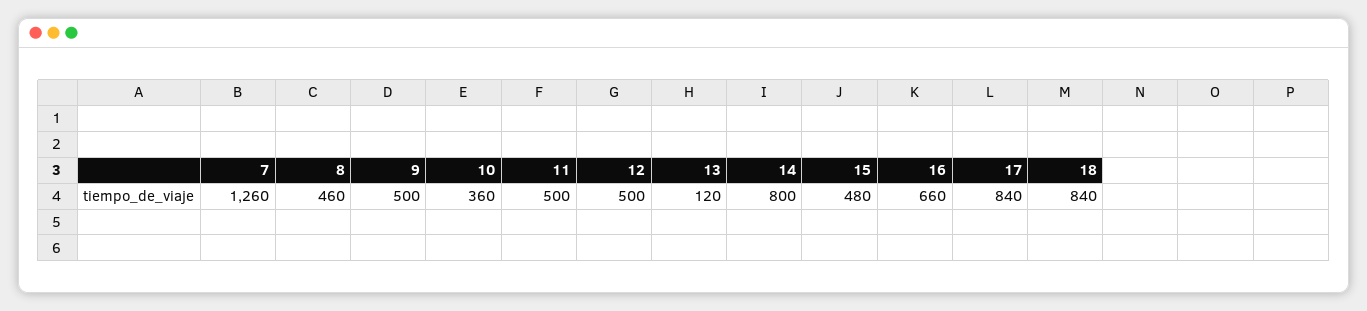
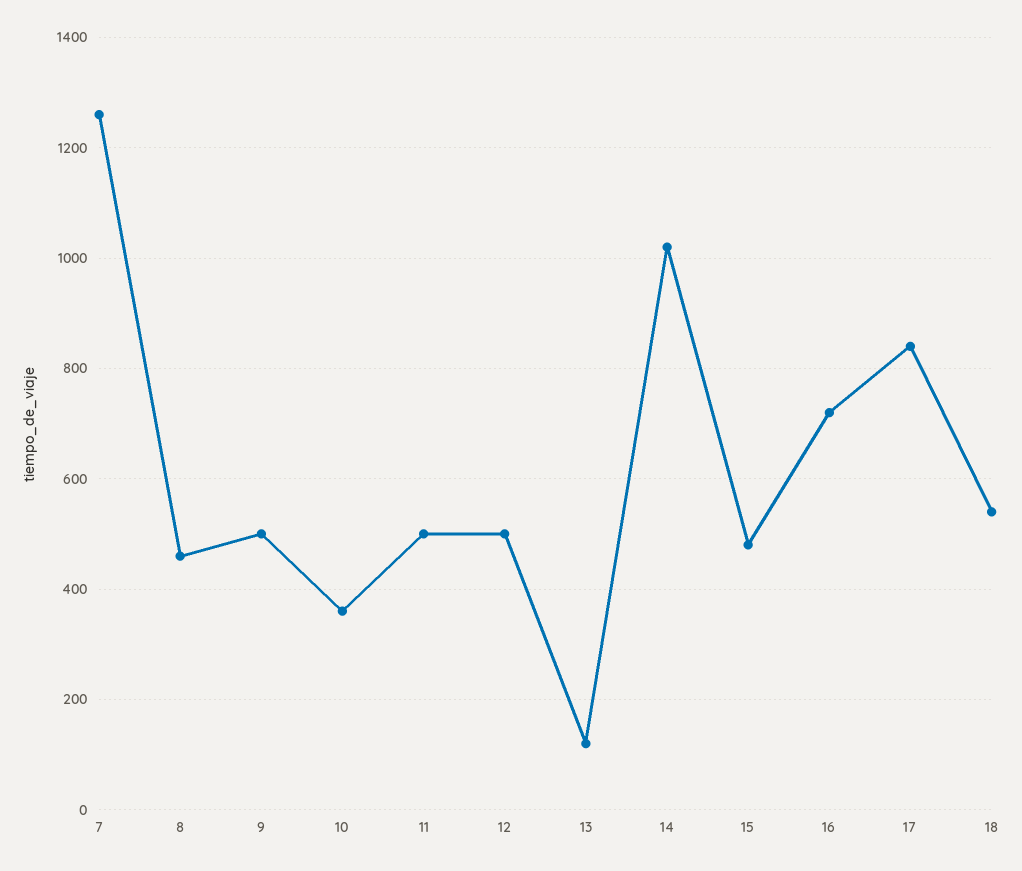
14: 800 -> 1020
16: 660 -> 720
18: 840 -> 540

